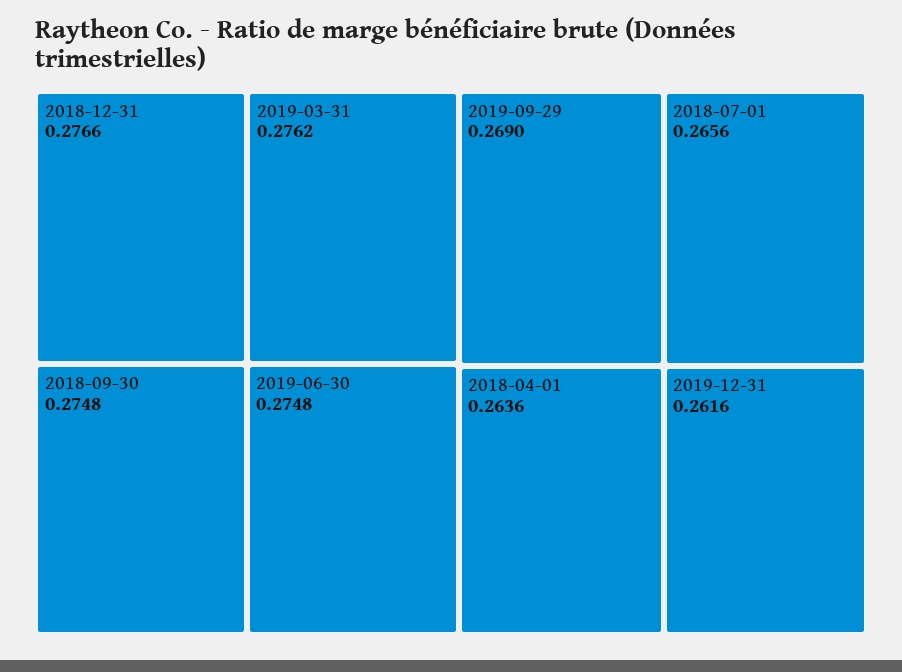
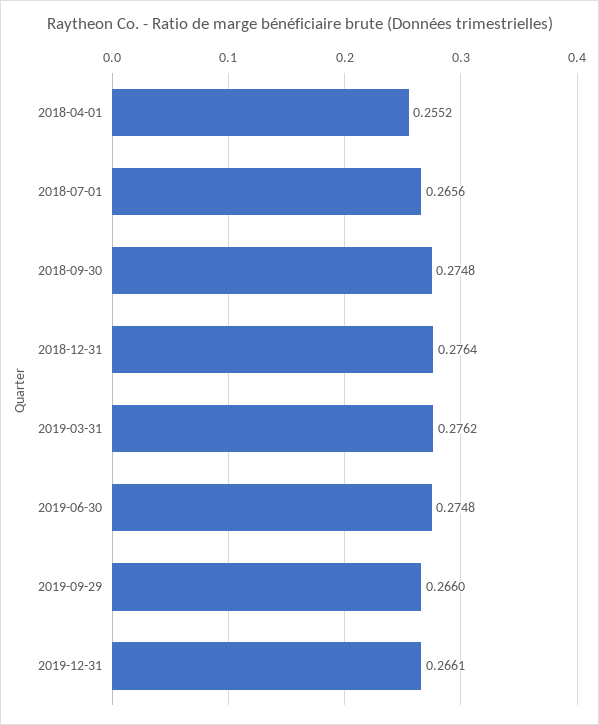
2018-12-31: 0.2766 -> 0.2764
2019-09-29: 0.269 -> 0.266
2018-04-01: 0.2636 -> 0.2552
2019-12-31: 0.2616 -> 0.2661

